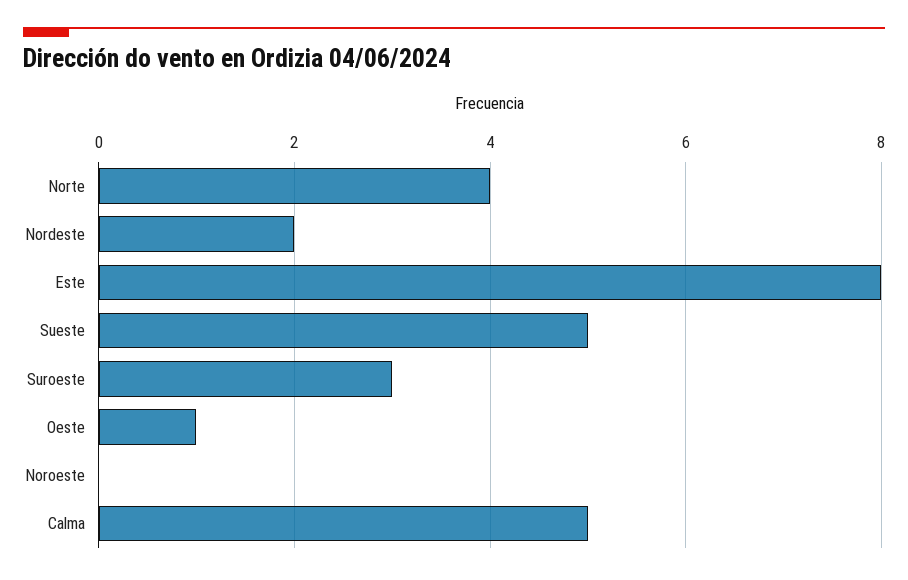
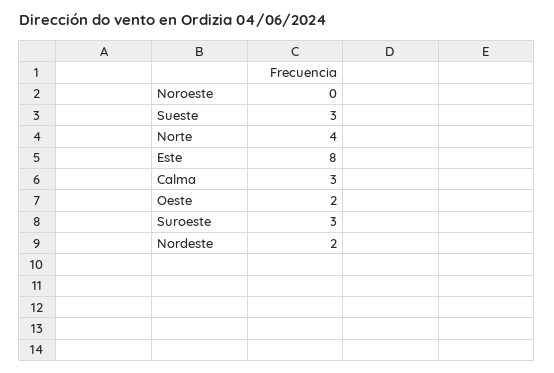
Sueste: 5 -> 3
Oeste: 1 -> 2
Calma: 5 -> 3

